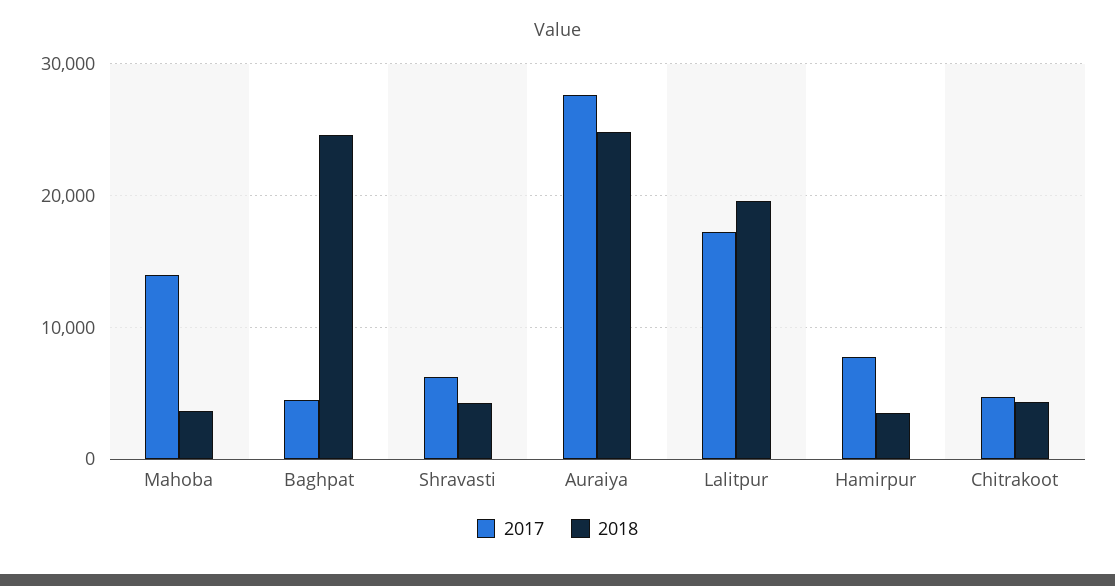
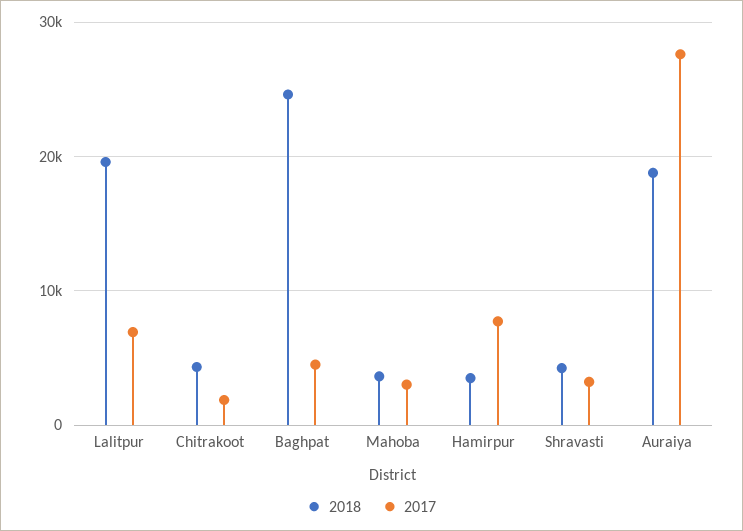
2017, Mahoba: 14000 -> 3000
2017, Shravasti: 6000 -> 3000
2018, Auraiya: 25000 -> 19000
2017, Lalitpur: 17000 -> 7000
2017, Chitrakoot: 5000 -> 2000

